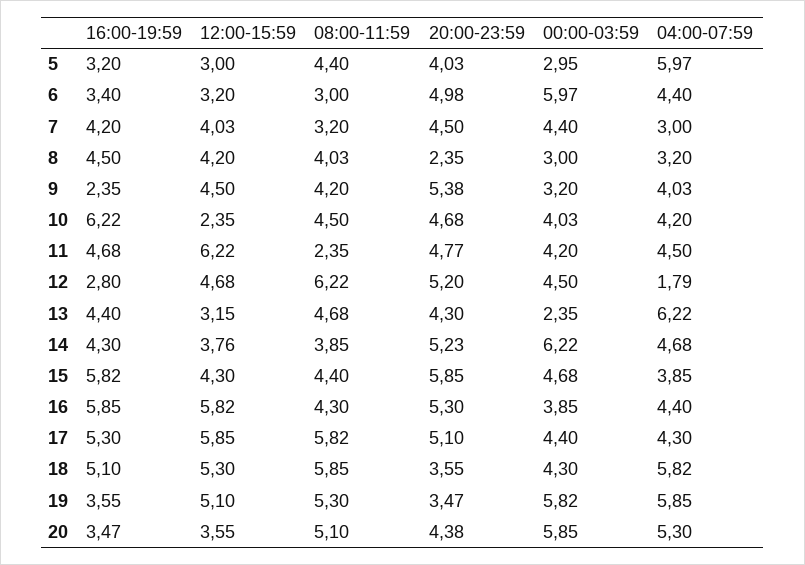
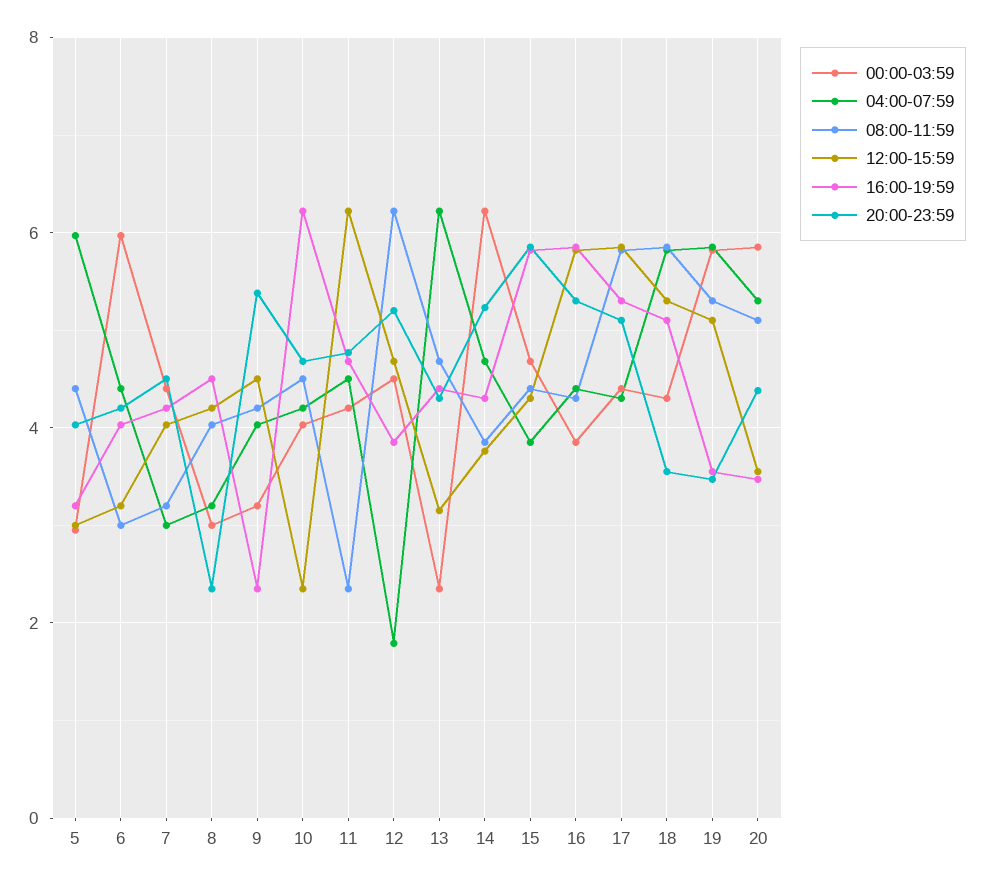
16:00-19:59, 6: 3.4 -> 4
20:00-23:59, 6: 4.98 -> 4.2
16:00-19:59, 12: 2.8 -> 3.8

